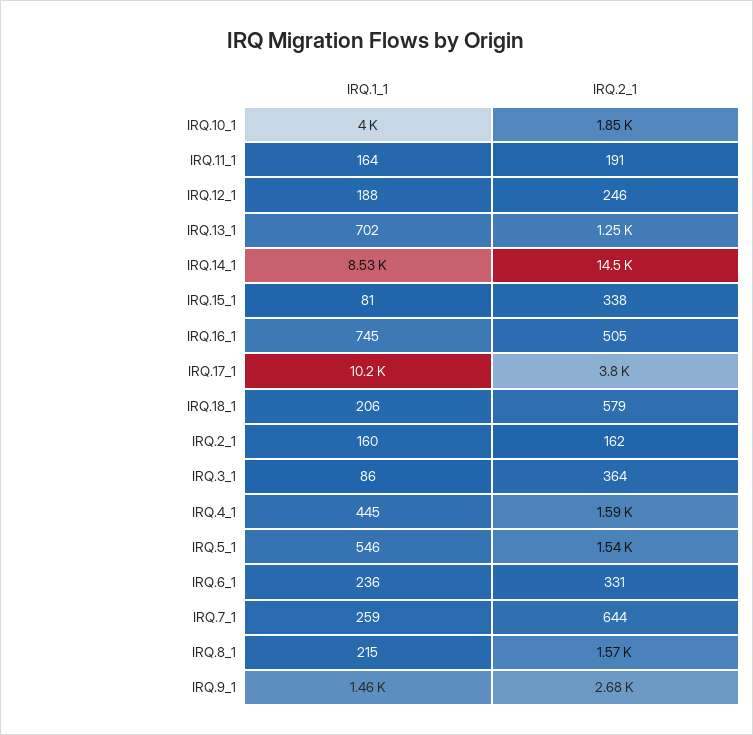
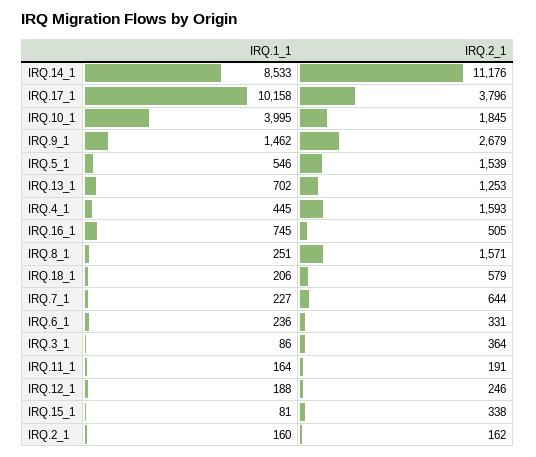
IRQ.2_1, IRQ.14_1: 14500 -> 11176
IRQ.1_1, IRQ.7_1: 259 -> 227
IRQ.1_1, IRQ.8_1: 215 -> 251

